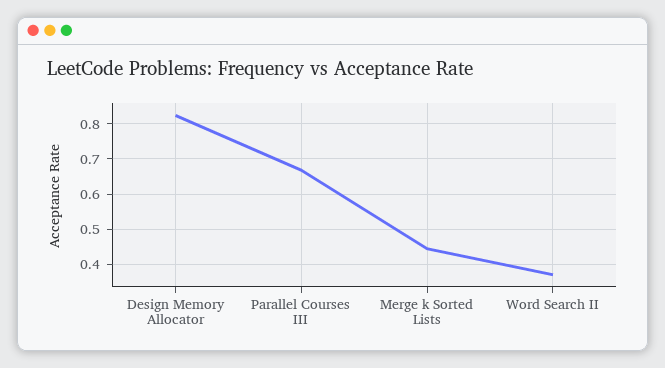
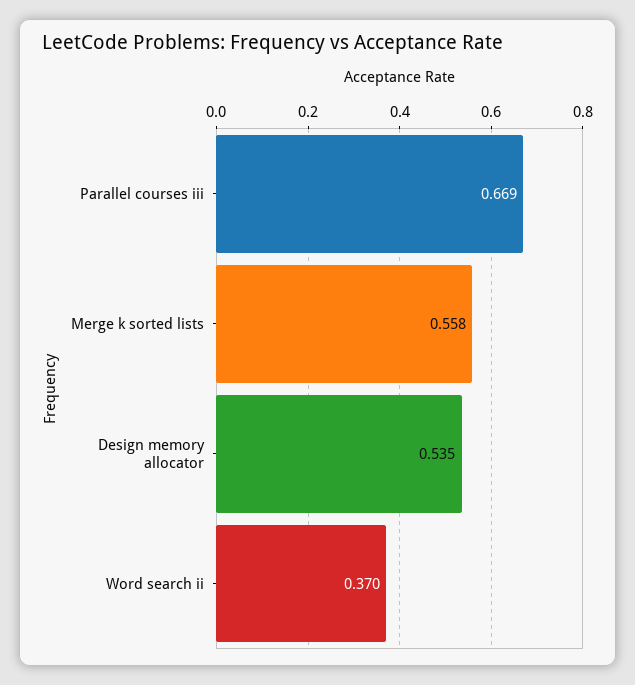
Design Memory Allocator: 0.82 -> 0.535
Merge k Sorted Lists: 0.44 -> 0.558

